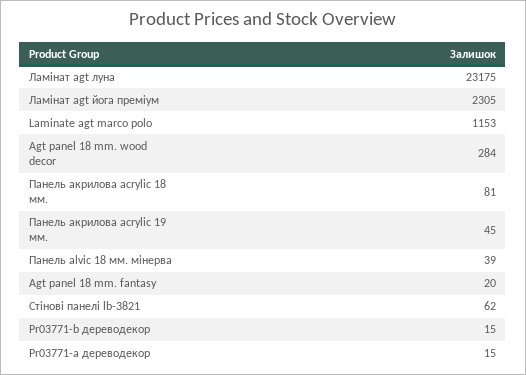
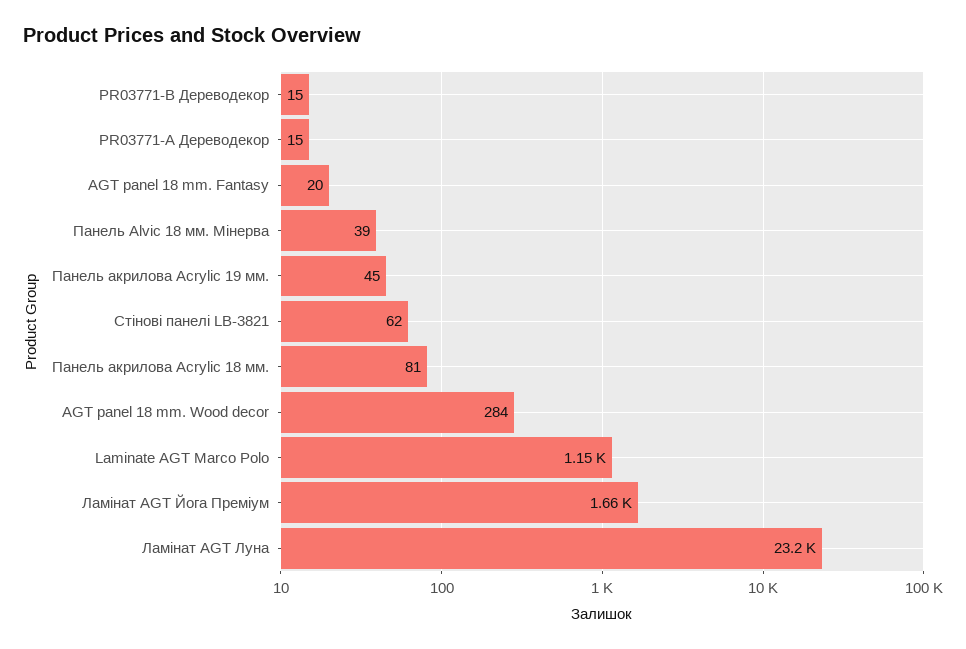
Ламінат agt йога преміум: 2305 -> 1660

